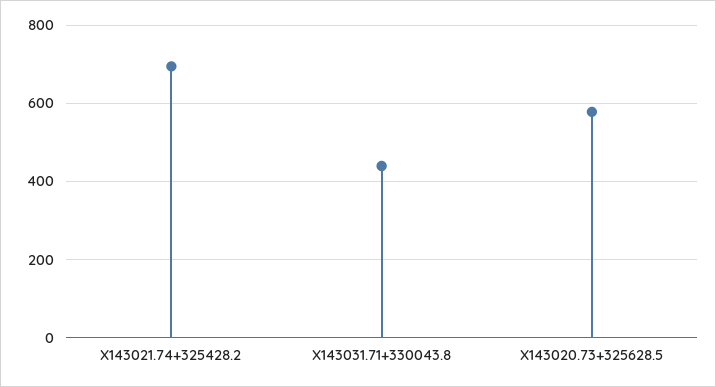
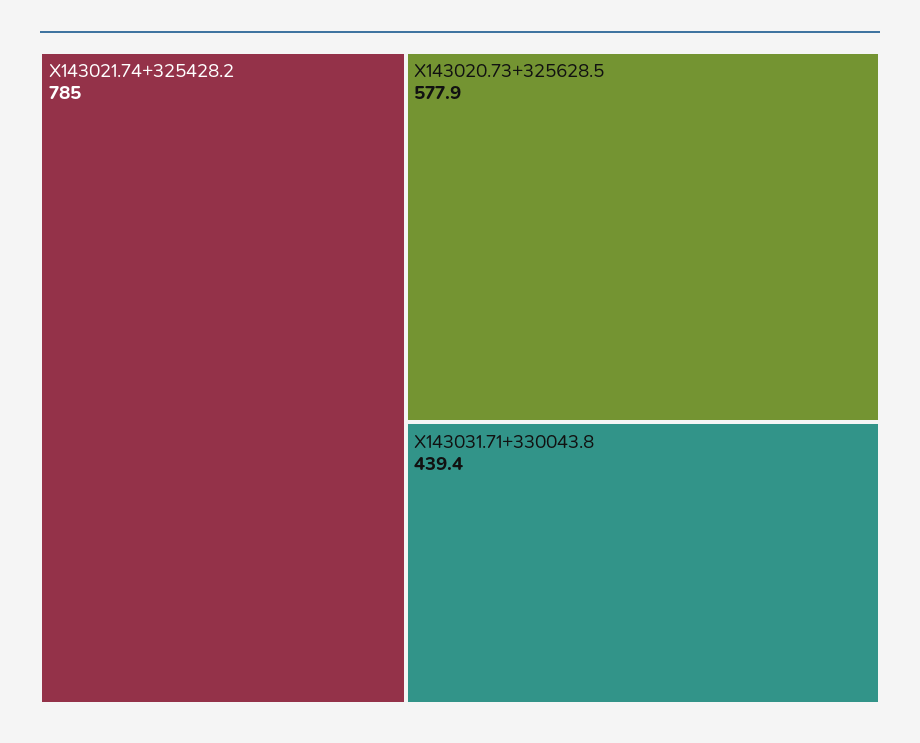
X143021.74+325428.2: 700 -> 785

